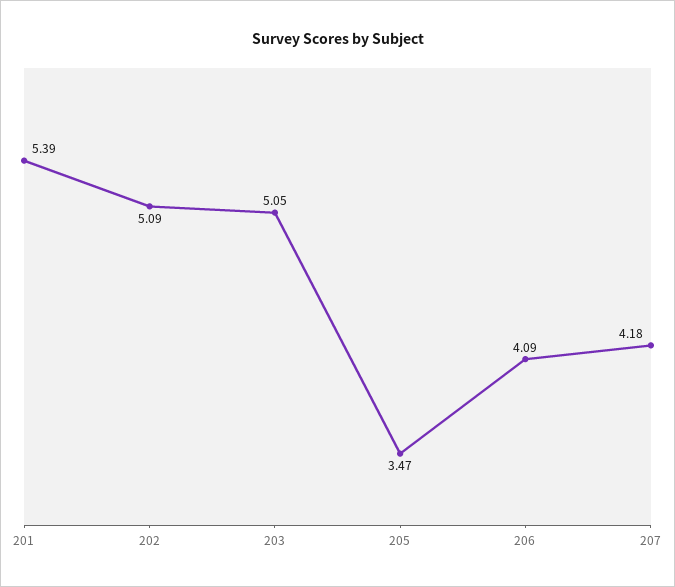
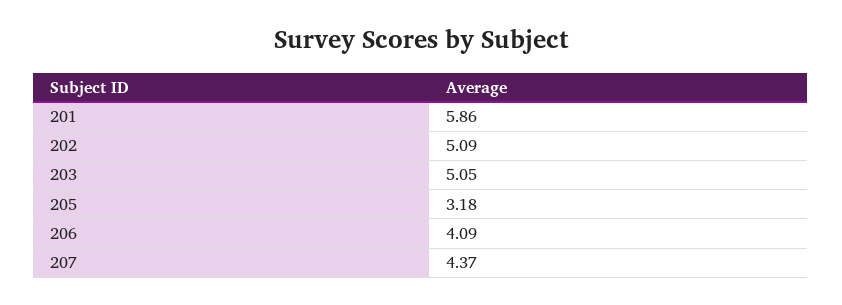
201: 5.39 -> 5.86
205: 3.47 -> 3.18
207: 4.18 -> 4.37

